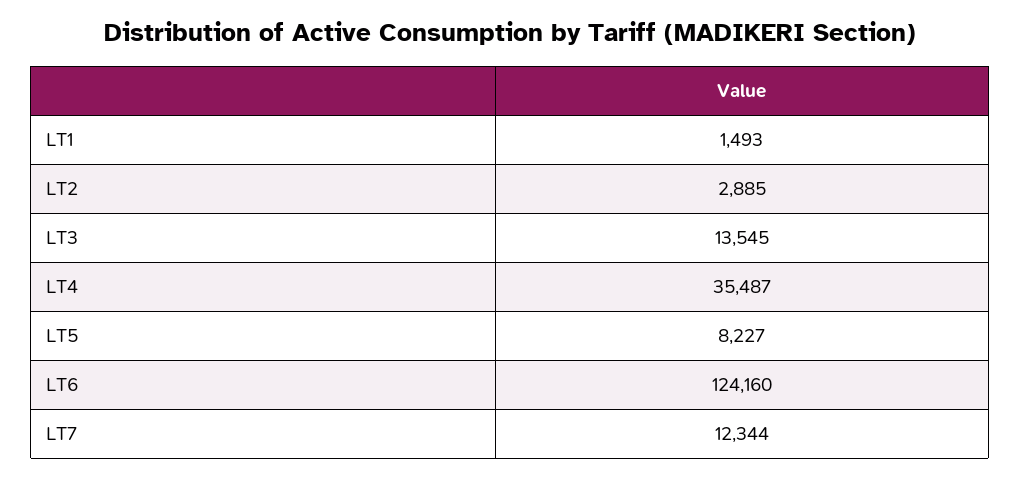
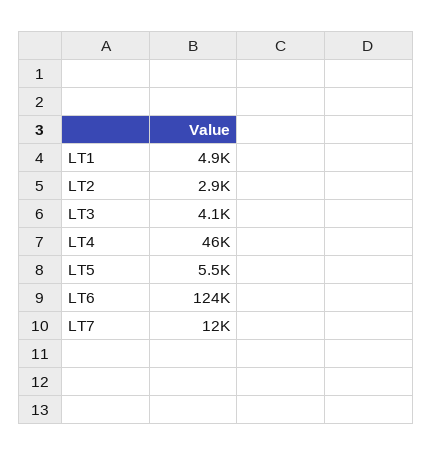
LT1: 1493 -> 4900
LT3: 13545 -> 4100
LT4: 35487 -> 46000
LT5: 8227 -> 5500

